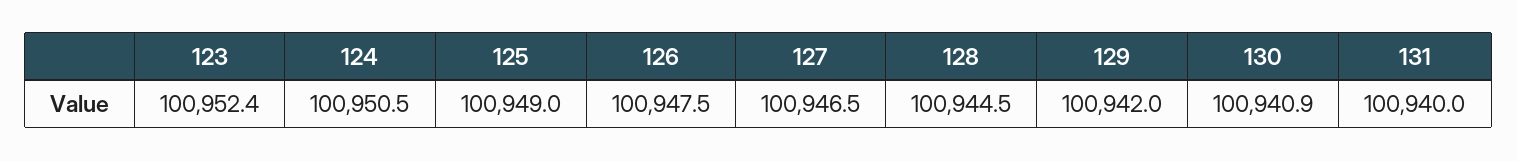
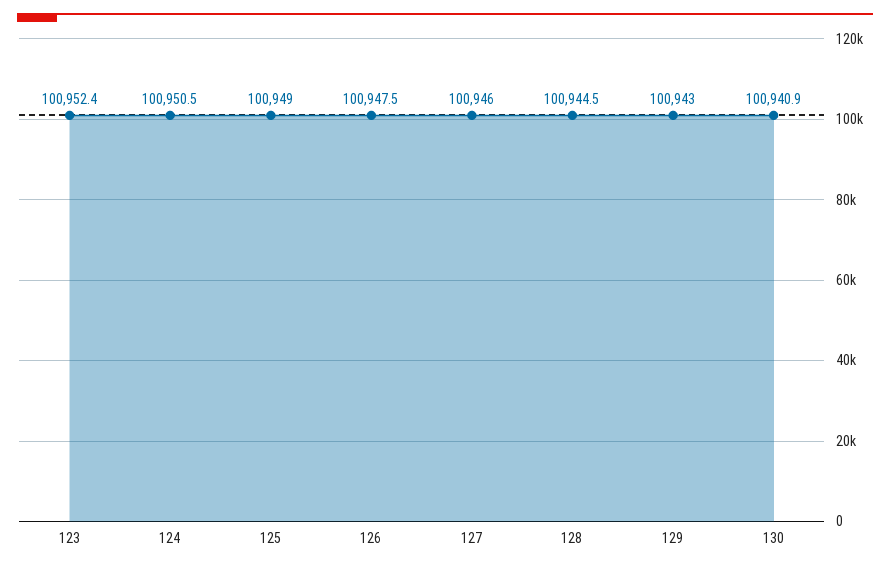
127: 100946.5 -> 100946
129: 100942 -> 100943
131: 100940 -> none

